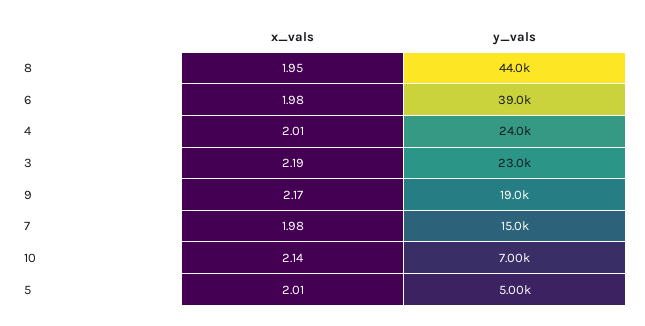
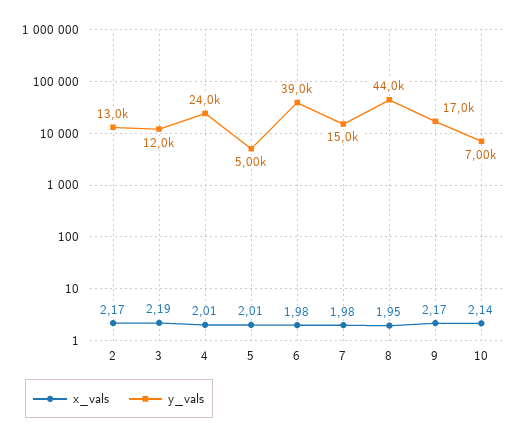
y_vals, 3: 23000 -> 12000
y_vals, 9: 19000 -> 17000
x_vals, 2: none -> 2.17
y_vals, 2: none -> 13000

